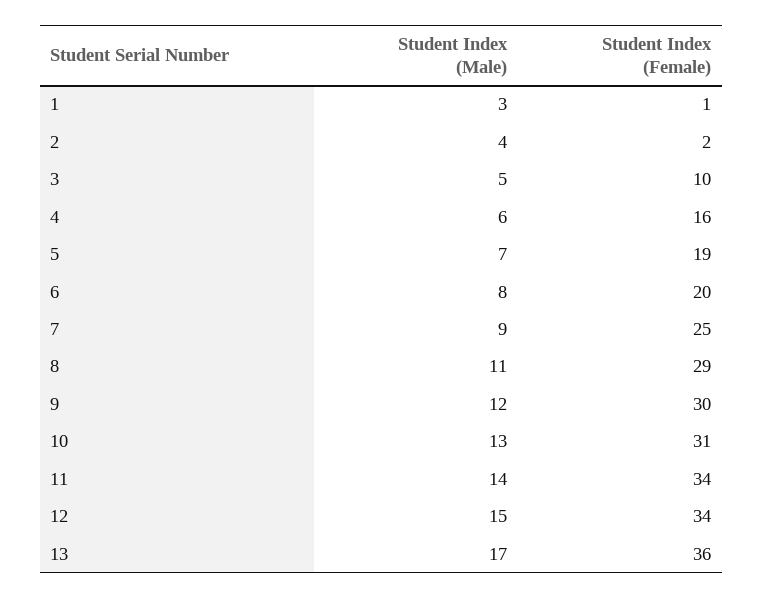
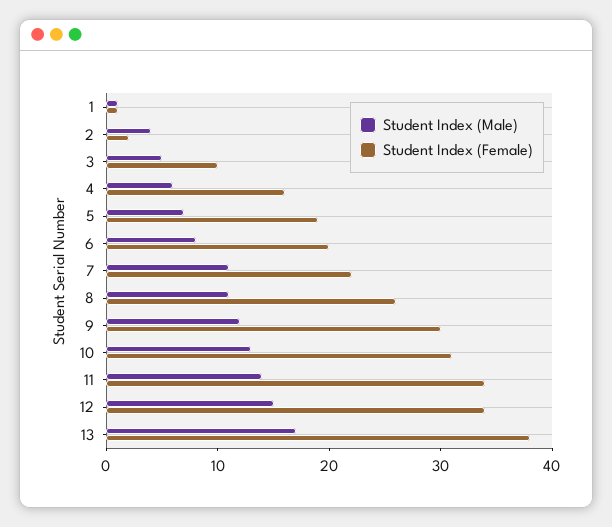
Student Index (Male), 1: 3 -> 1
Student Index (Male), 7: 9 -> 11
Student Index (Female), 7: 25 -> 22
Student Index (Female), 8: 29 -> 26
Student Index (Female), 13: 36 -> 38

